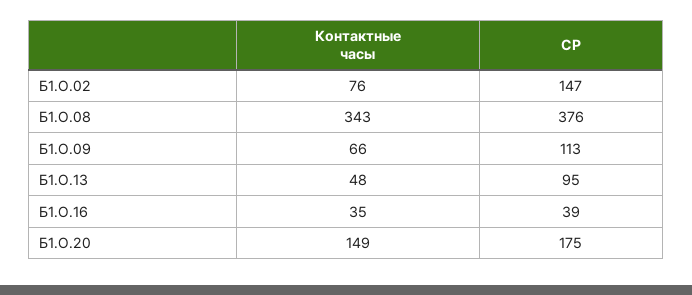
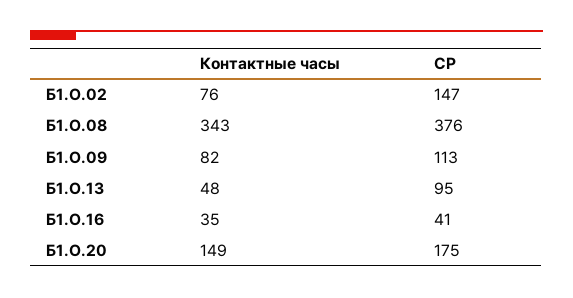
Контактные часы, Б1.О.09: 66 -> 82
СР, Б1.О.16: 39 -> 41

